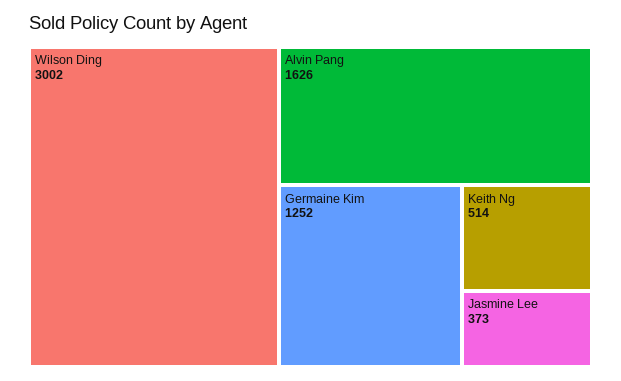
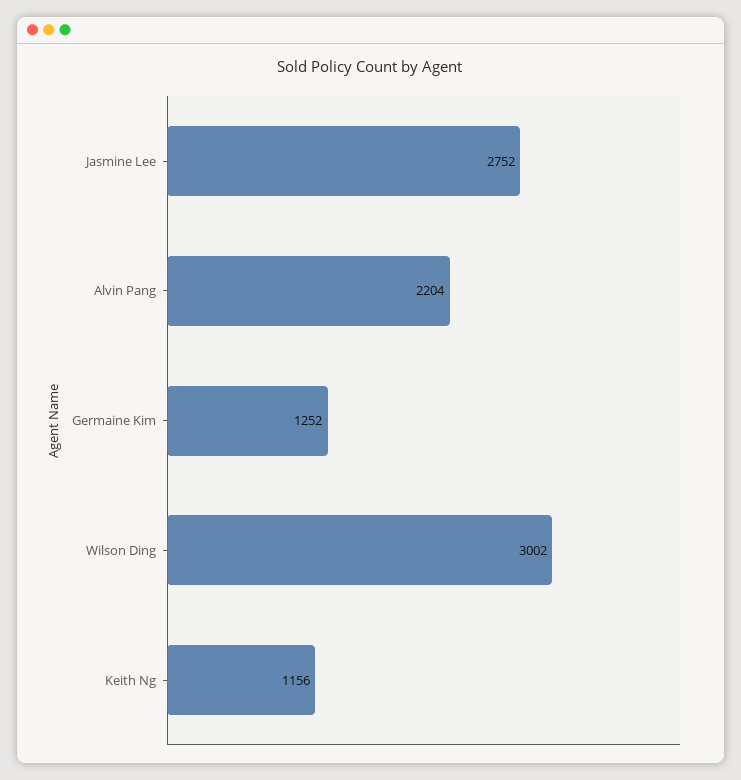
Alvin Pang: 1626 -> 2204
Keith Ng: 514 -> 1156
Jasmine Lee: 373 -> 2752

